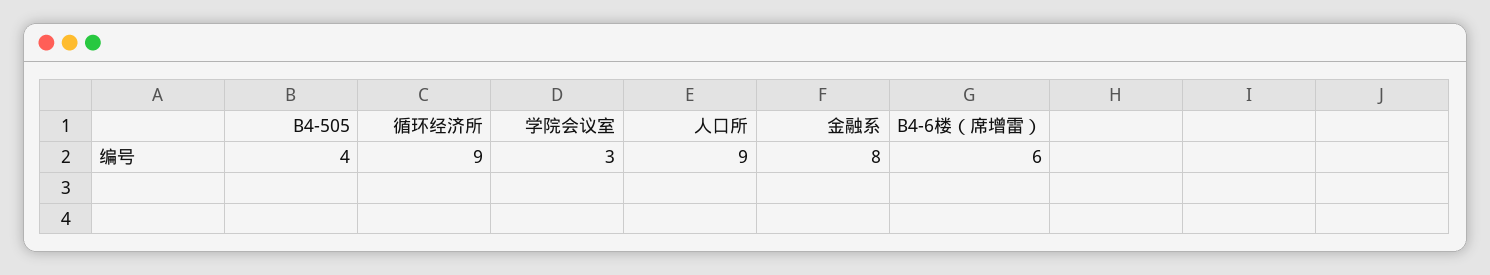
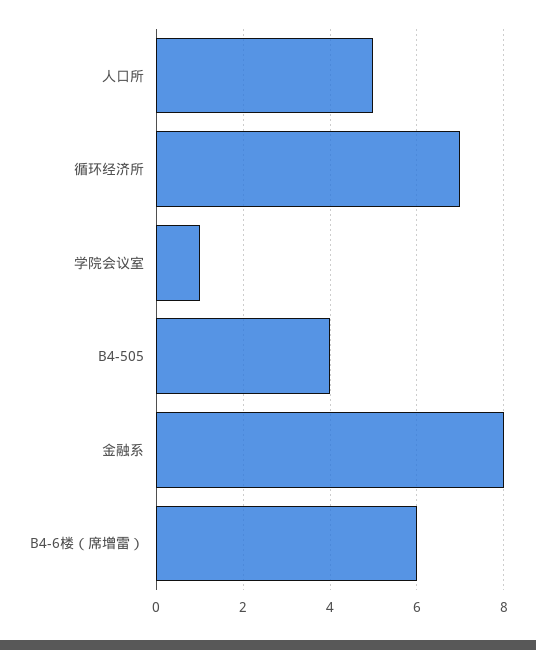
循环经济所: 9 -> 7
学院会议室: 3 -> 1
人口所: 9 -> 5

